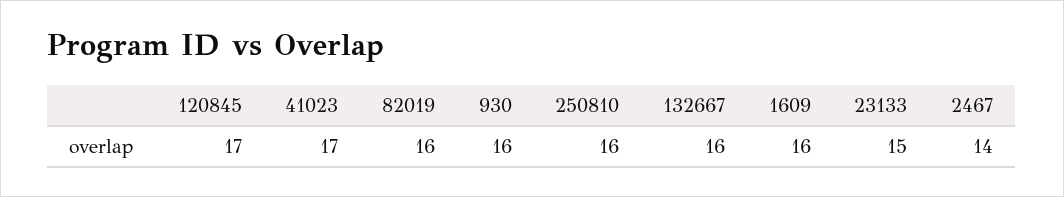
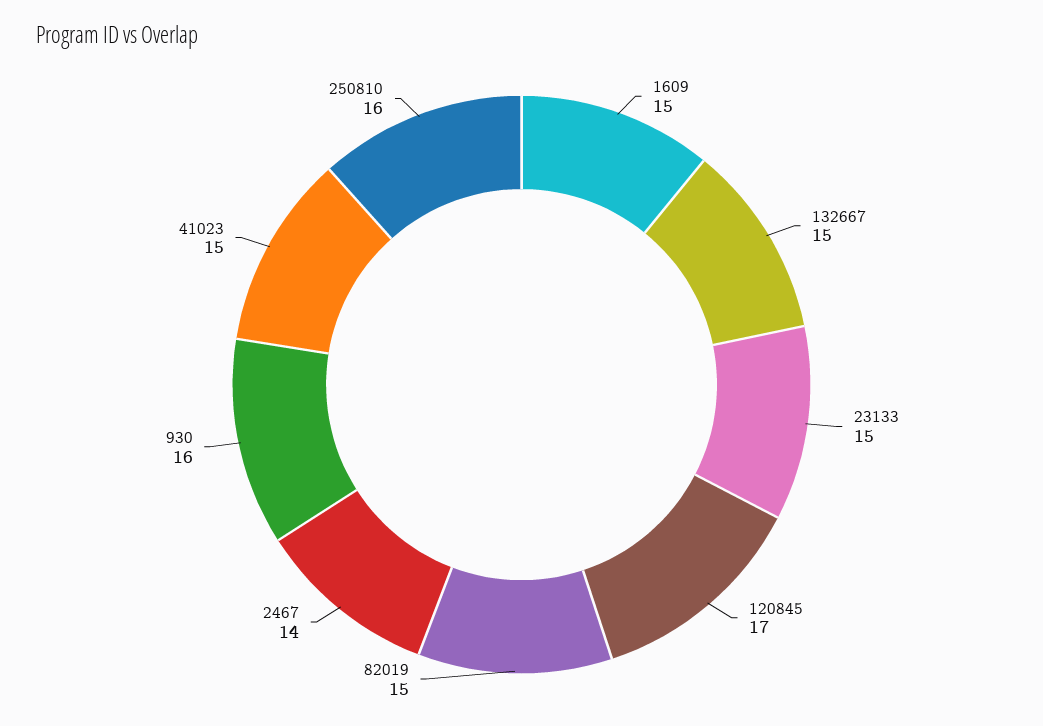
41023: 17 -> 15
82019: 16 -> 15
132667: 16 -> 15
1609: 16 -> 15

